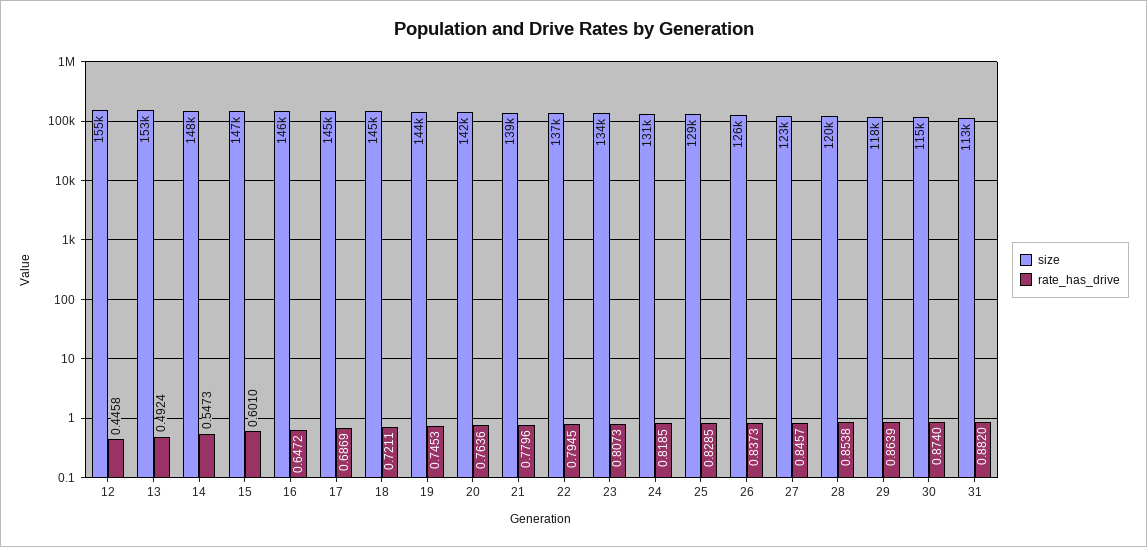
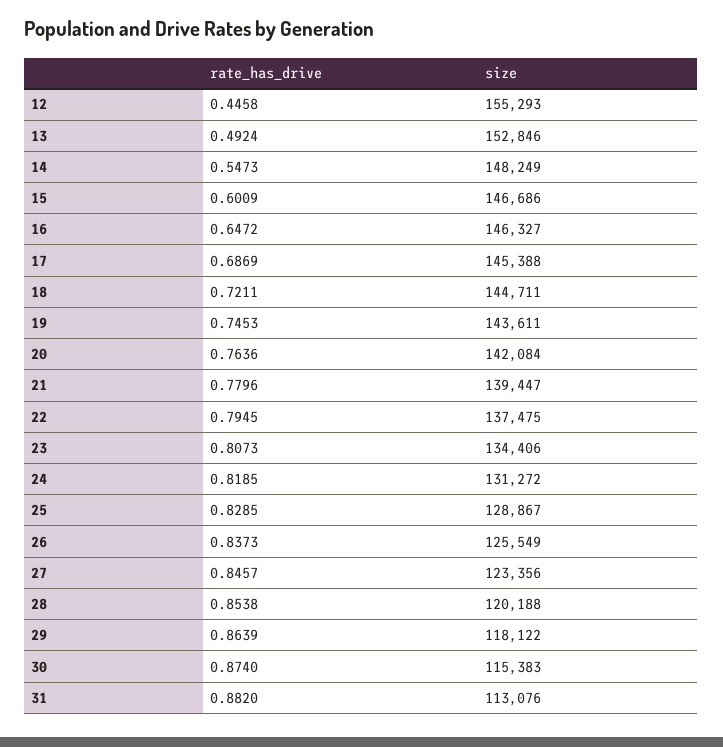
rate_has_drive, 15: 0.601 -> 0.6009

